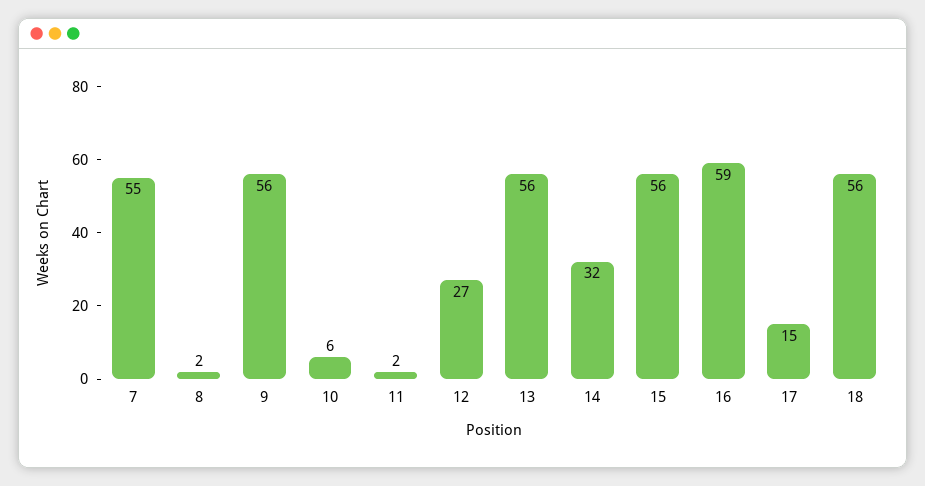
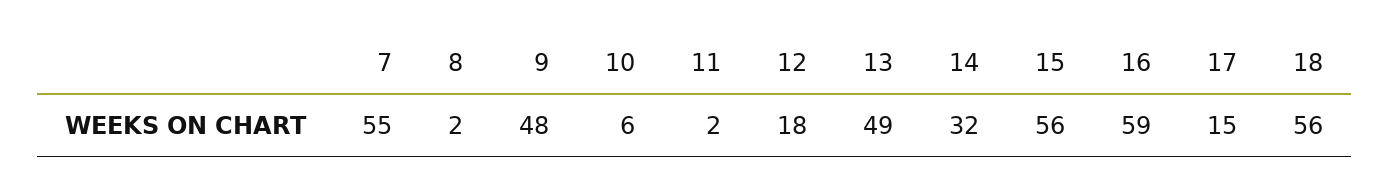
9: 56 -> 48
12: 27 -> 18
13: 56 -> 49

